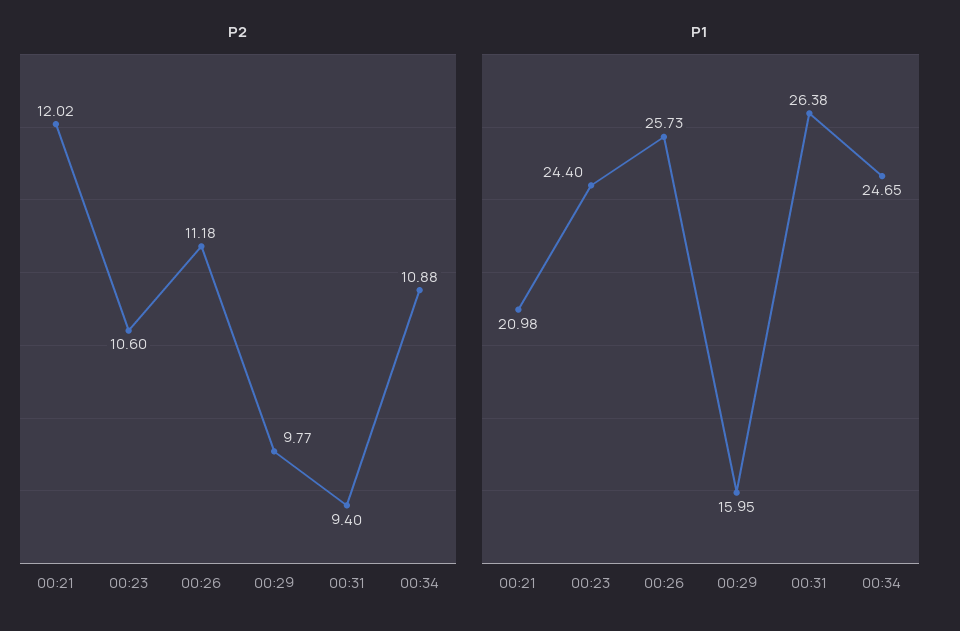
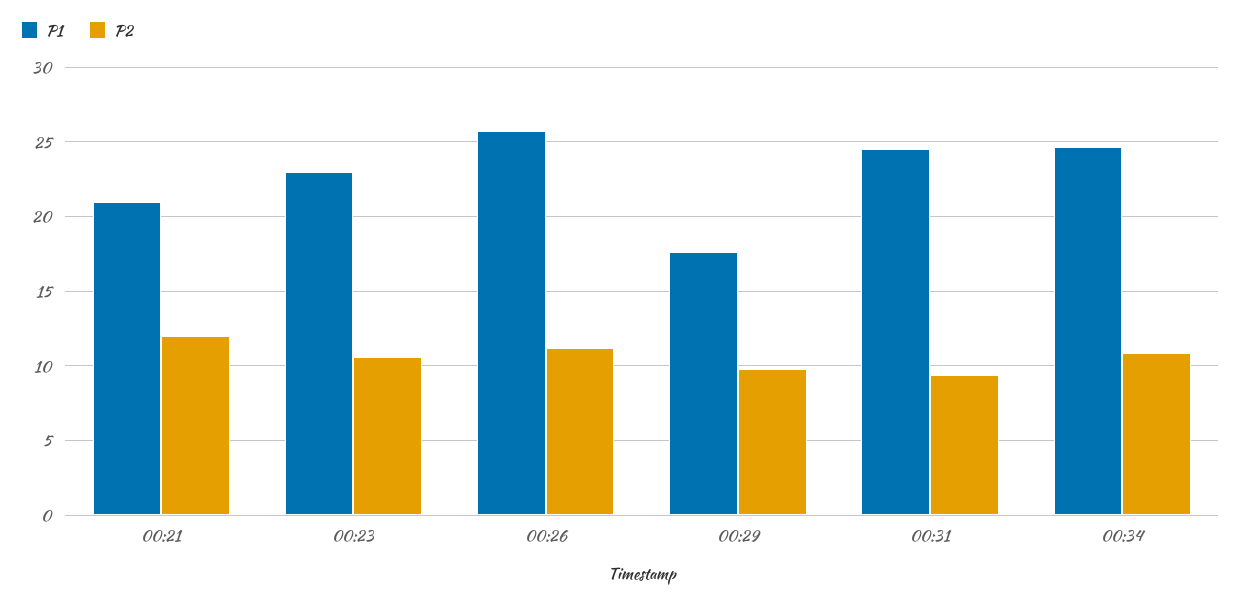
P1, 00:23: 24.4 -> 23
P1, 00:29: 15.95 -> 17.5
P1, 00:31: 26.38 -> 24.5

